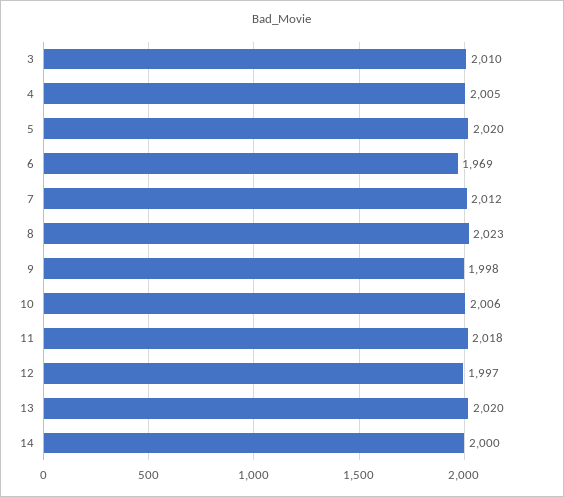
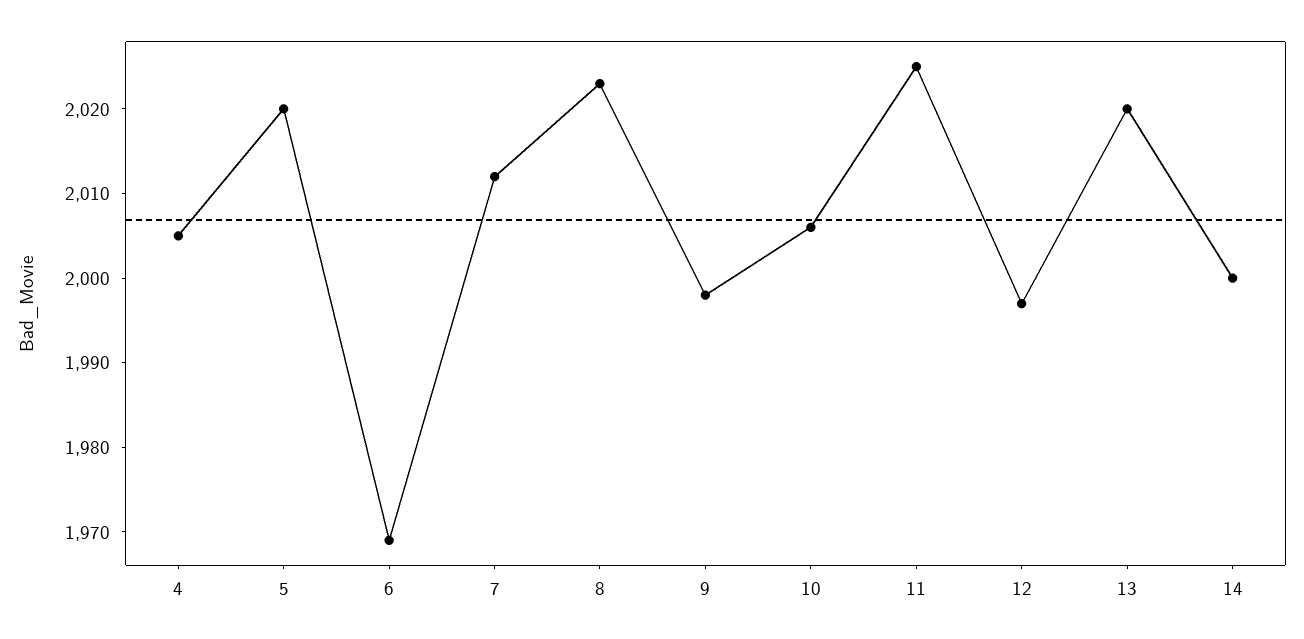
3: 2010 -> none
11: 2018 -> 2025

